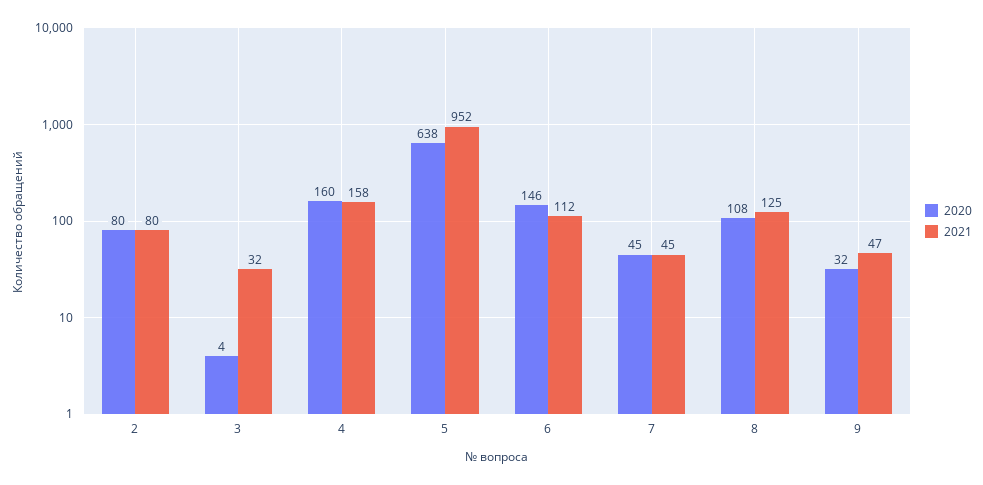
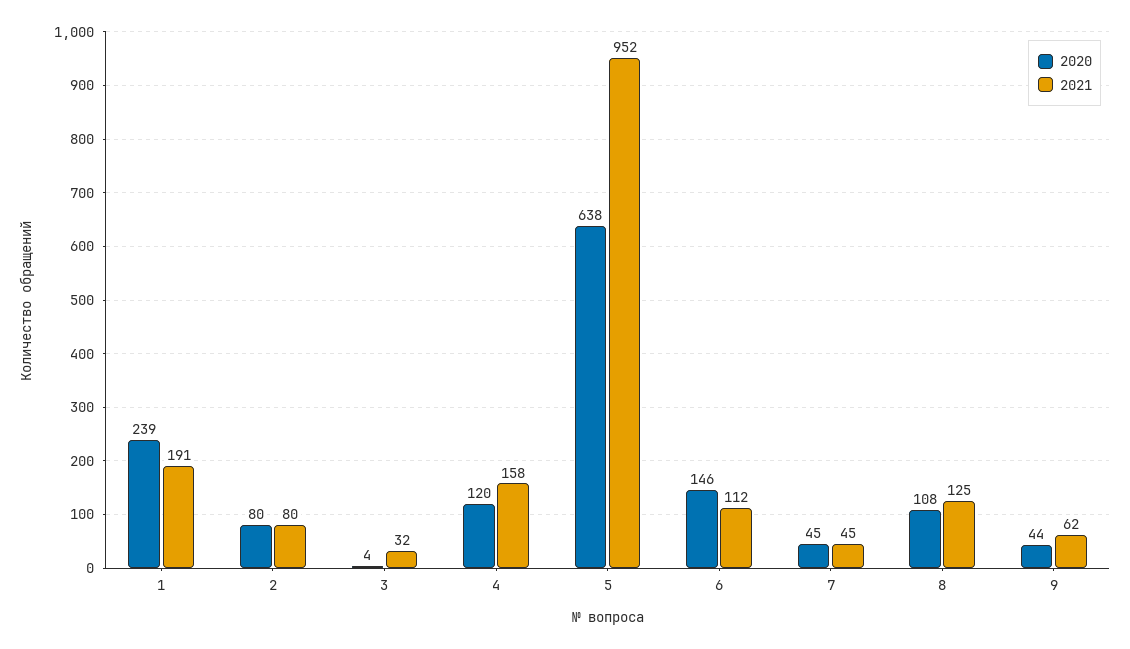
2020, 4: 160 -> 120
2020, 9: 32 -> 44
2021, 9: 47 -> 62
2020, 1: none -> 239
2021, 1: none -> 191

